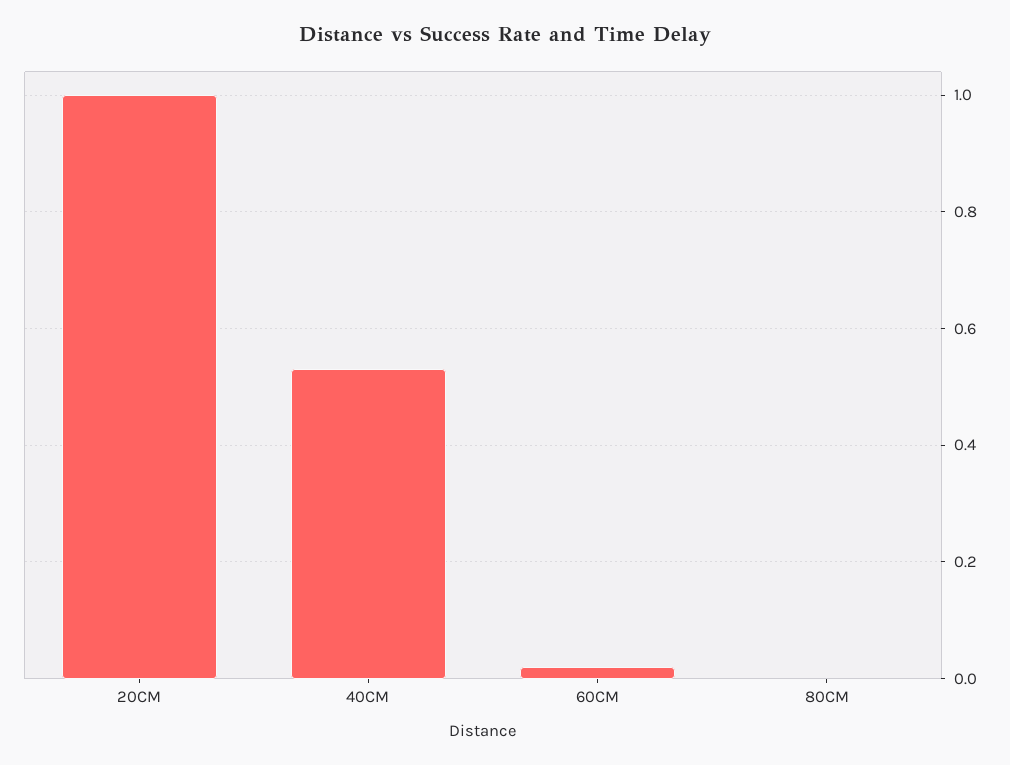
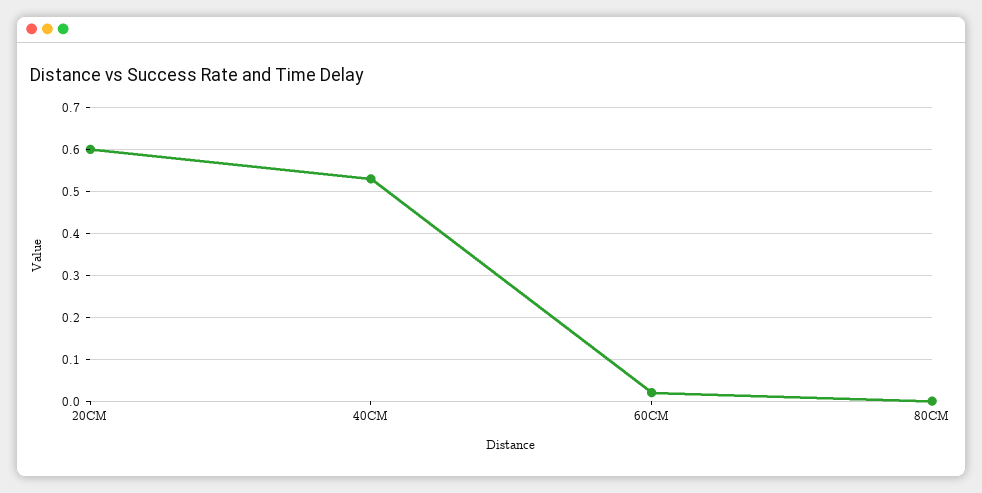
20CM: 1 -> 0.6

